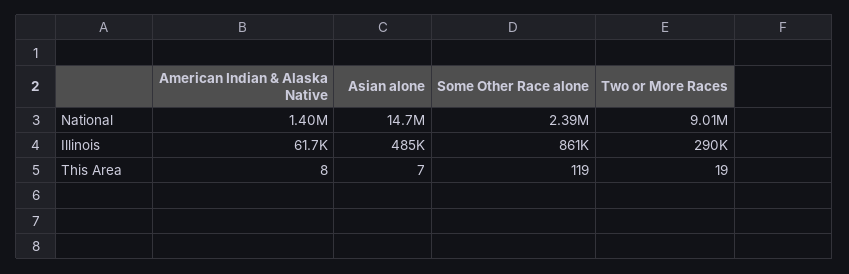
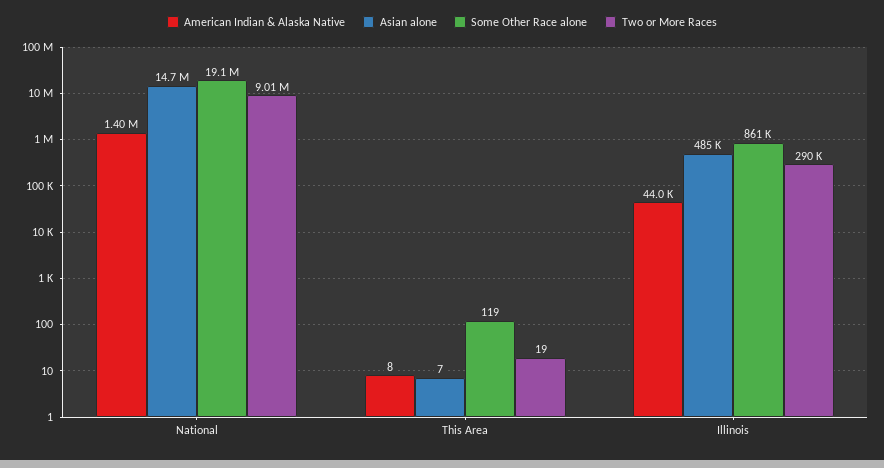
Some Other Race alone, National: 2390000 -> 19100000
American Indian & Alaska Native, Illinois: 61700 -> 44000

